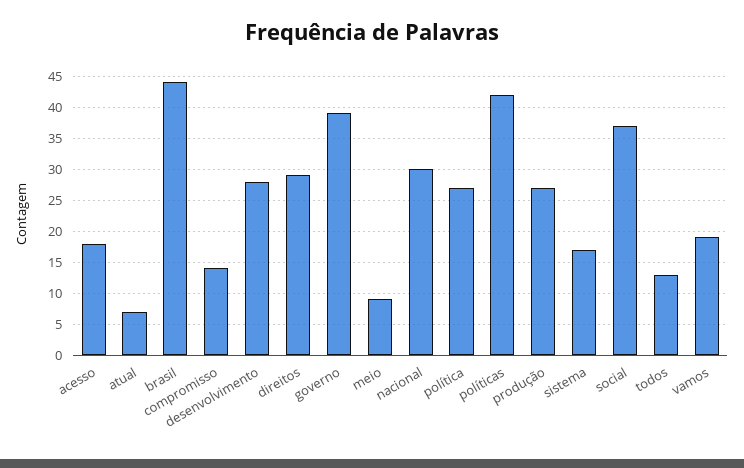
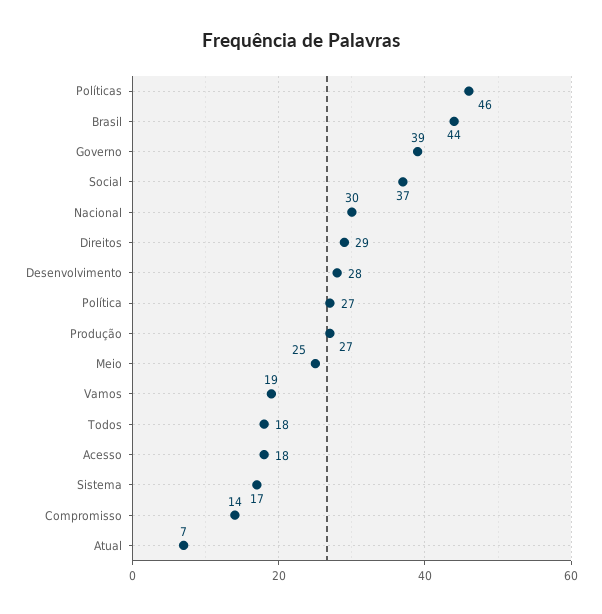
meio: 9 -> 25
políticas: 42 -> 46
todos: 13 -> 18

